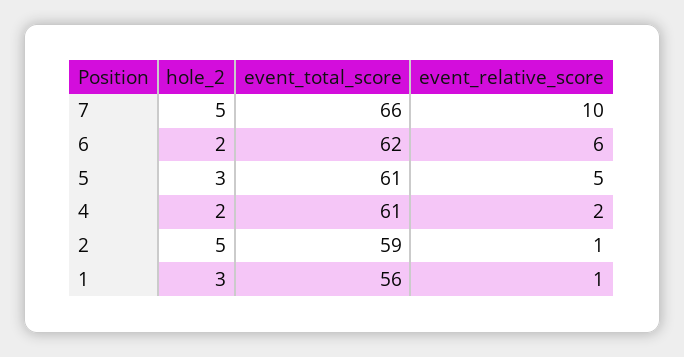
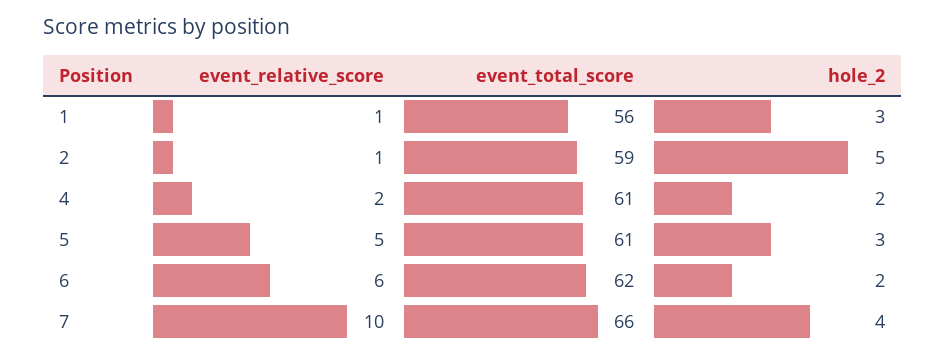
hole_2, 7: 5 -> 4

